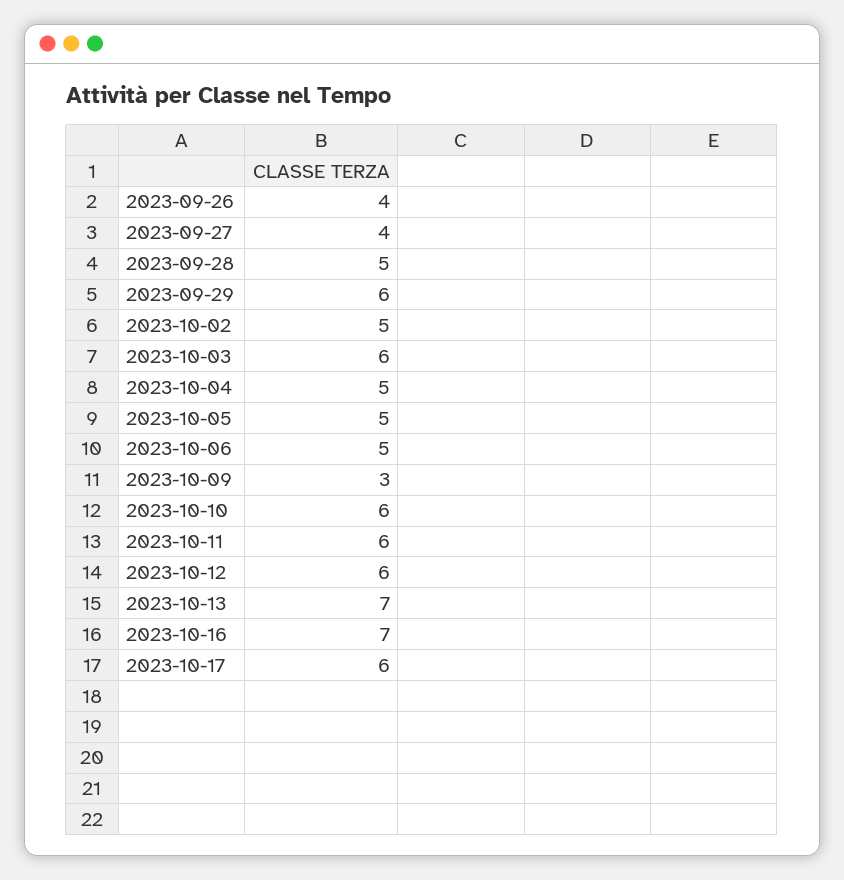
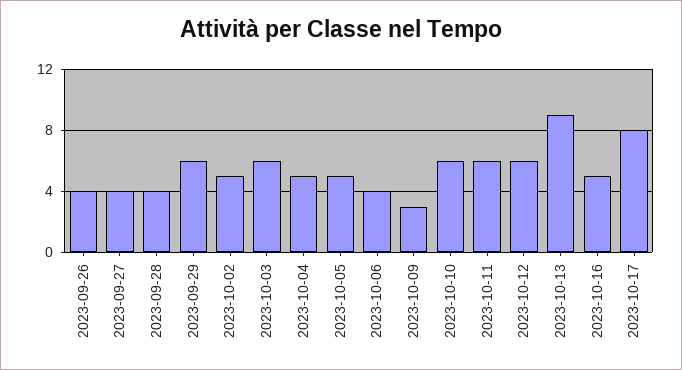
2023-09-28: 5 -> 4
2023-10-06: 5 -> 4
2023-10-13: 7 -> 9
2023-10-16: 7 -> 5
2023-10-17: 6 -> 8

